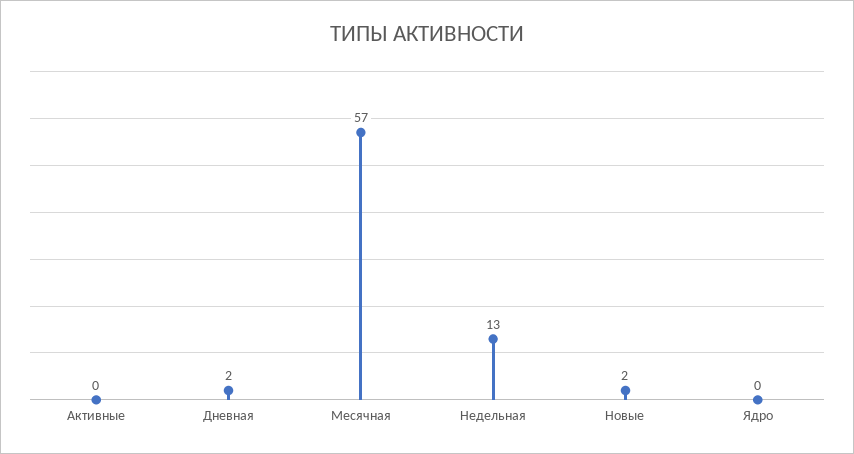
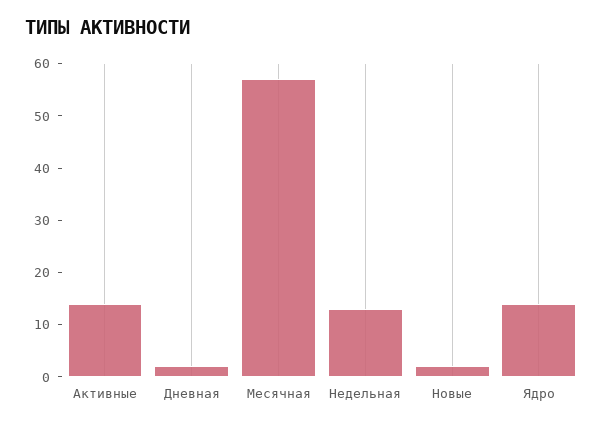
Активные: 0 -> 15
Ядро: 0 -> 15

